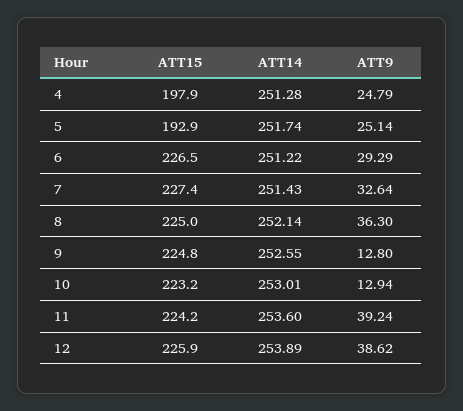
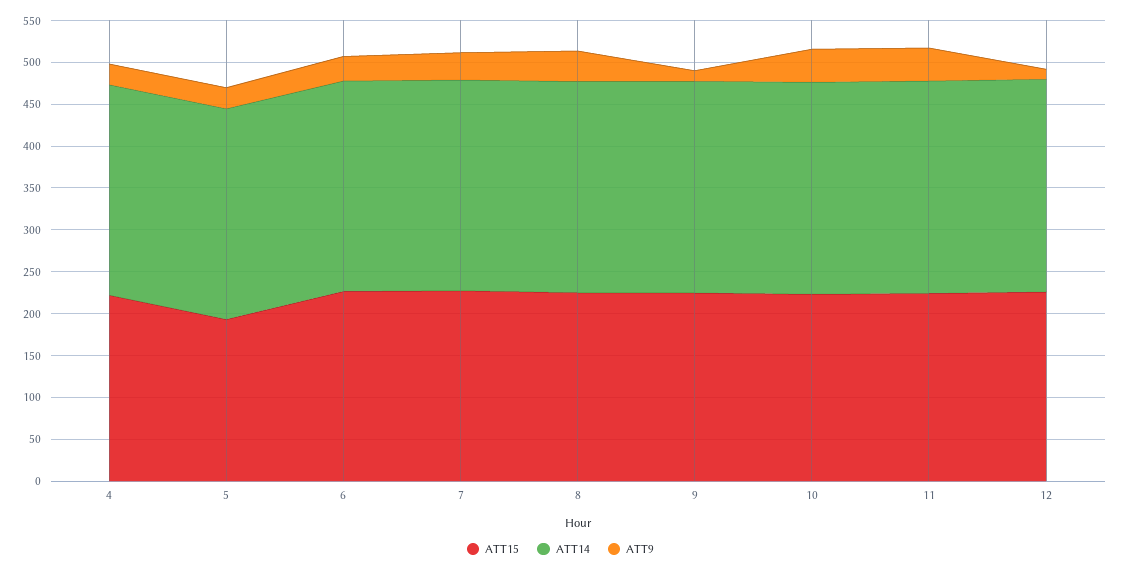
ATT15, 4: 197.9 -> 220
ATT9, 10: 12.94 -> 40
ATT9, 12: 38.62 -> 10

